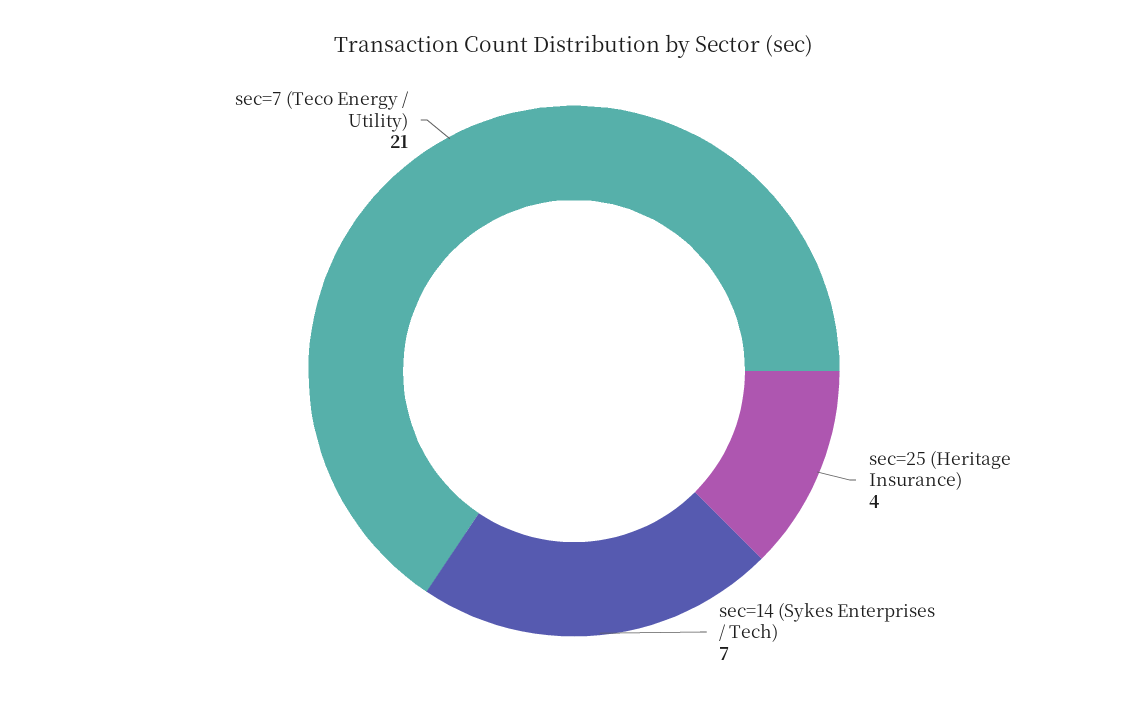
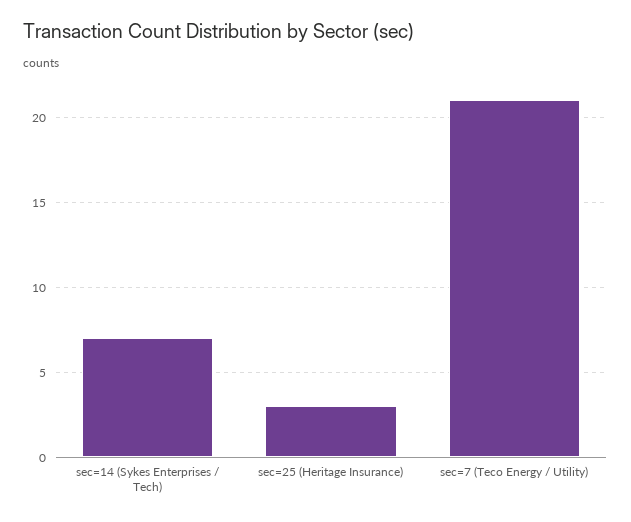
sec=25 (Heritage Insurance): 4 -> 3

